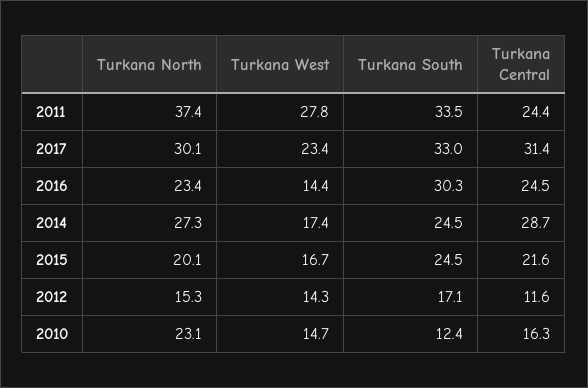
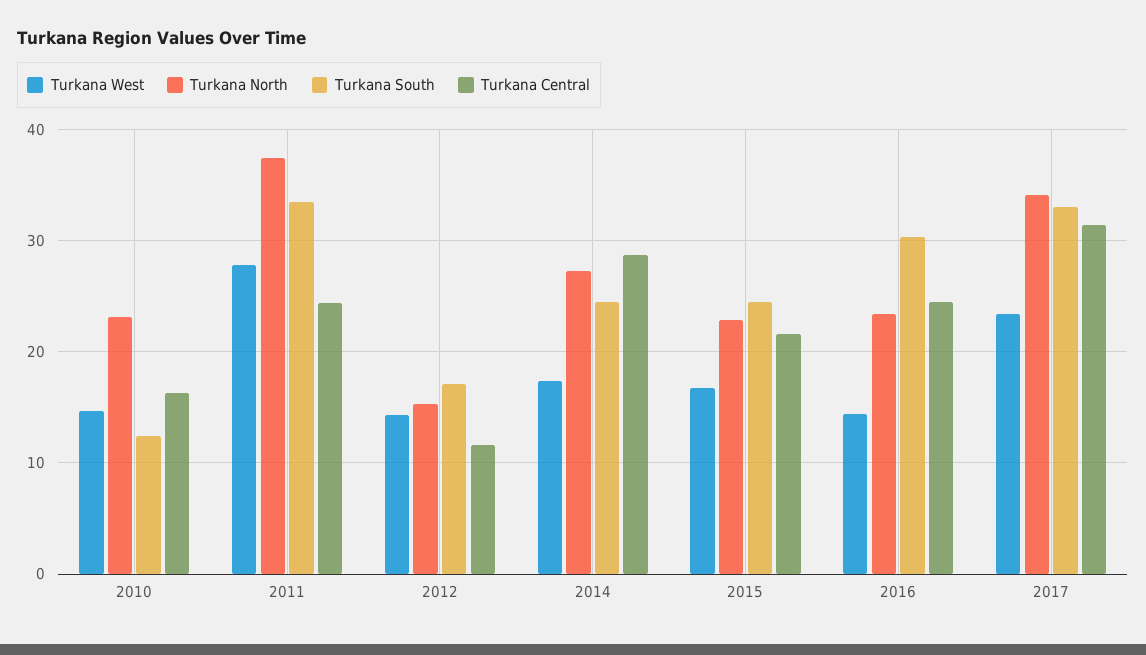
Turkana North, 2017: 30.1 -> 34
Turkana North, 2015: 20.1 -> 23

